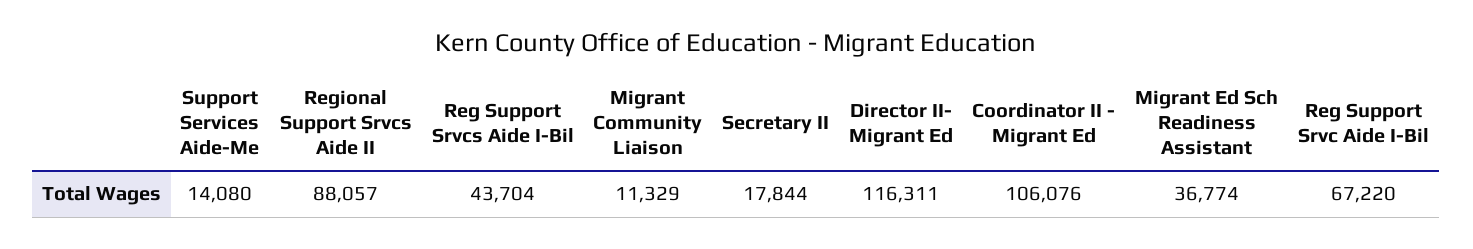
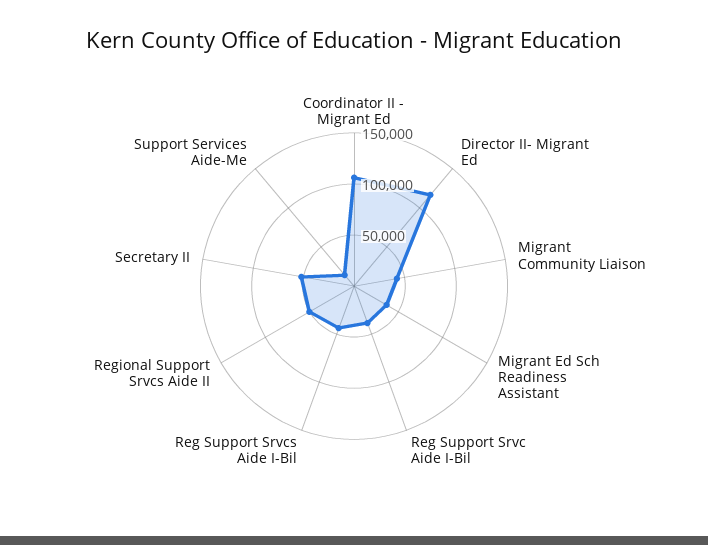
Regional Support Srvcs Aide II: 88057 -> 50000
Migrant Community Liaison: 11329 -> 40000
Secretary II: 17844 -> 50000
Reg Support Srvc Aide I-Bil: 67220 -> 40000

